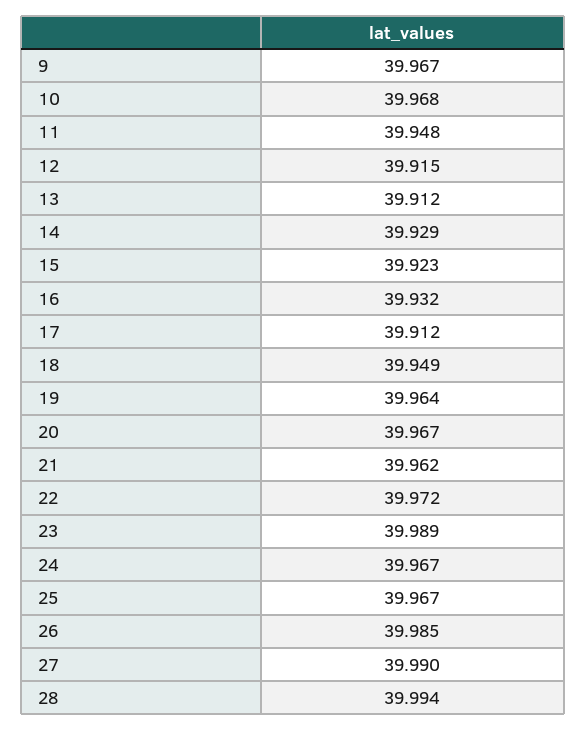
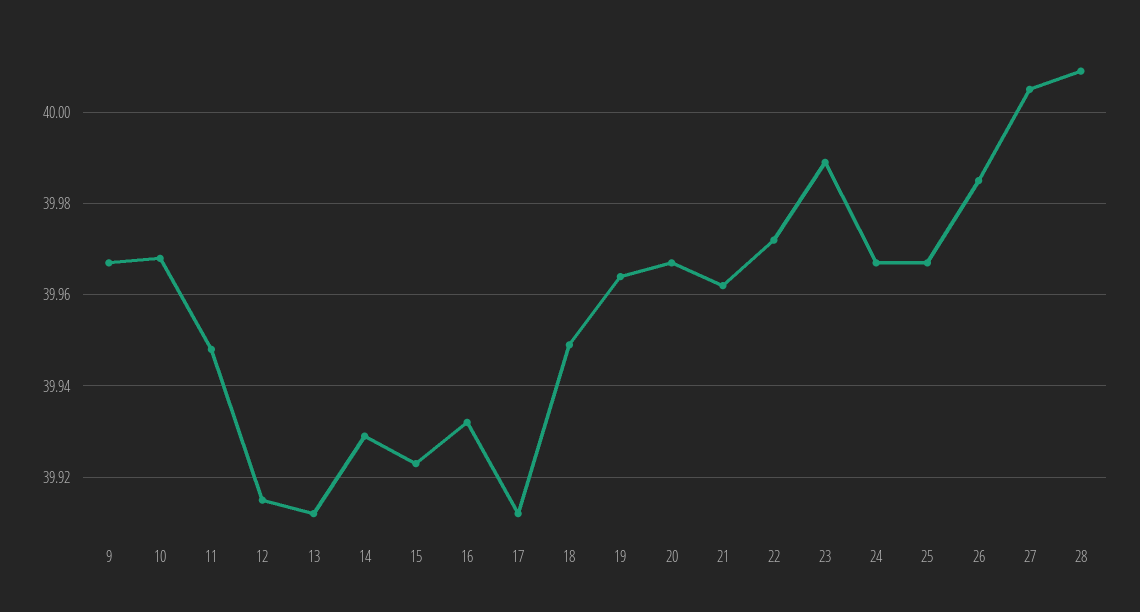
27: 39.99 -> 40.005
28: 39.994 -> 40.01

